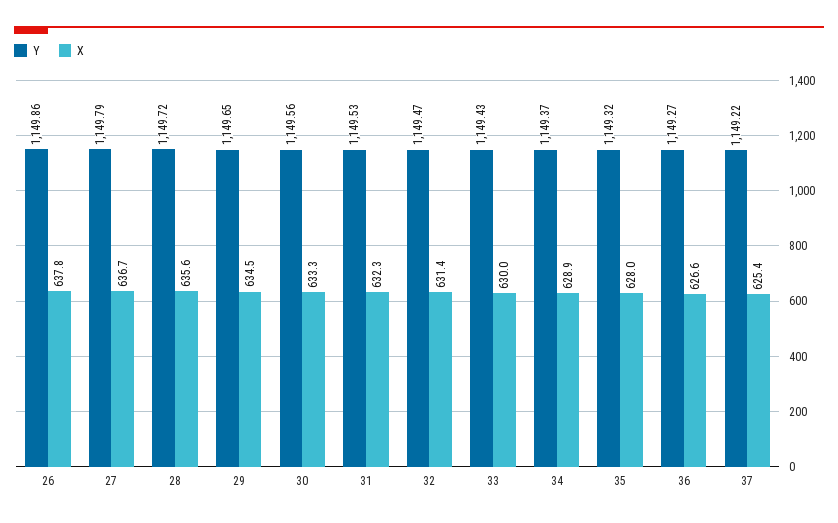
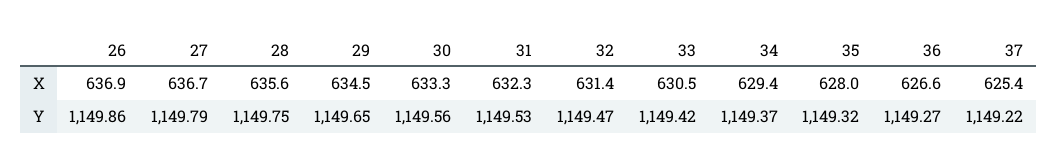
X, 26: 637.8 -> 636.9
Y, 28: 1149.72 -> 1149.75
Y, 33: 1149.43 -> 1149.42
X, 33: 630 -> 630.5
X, 34: 628.9 -> 629.4

